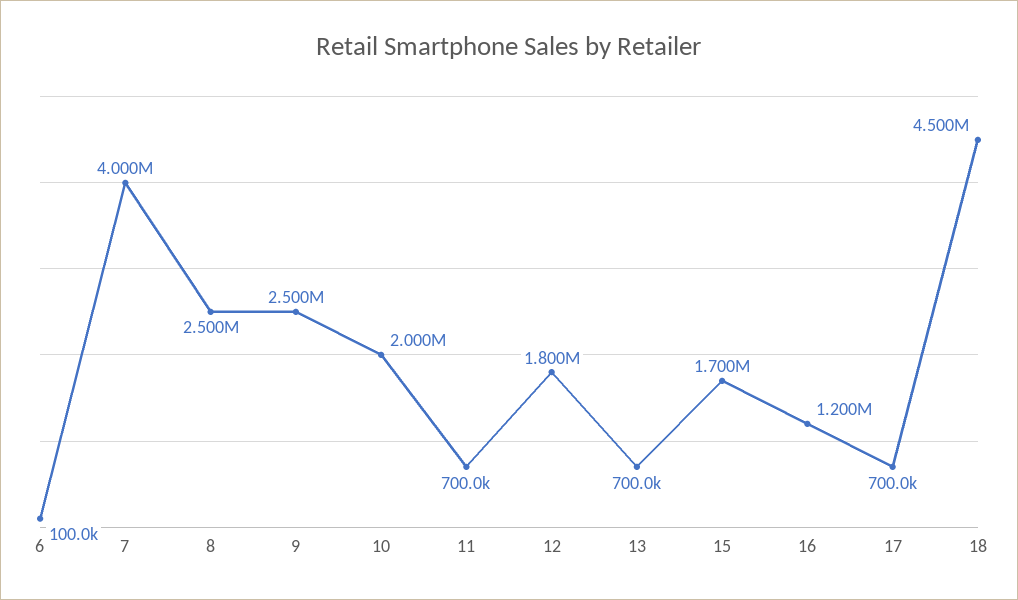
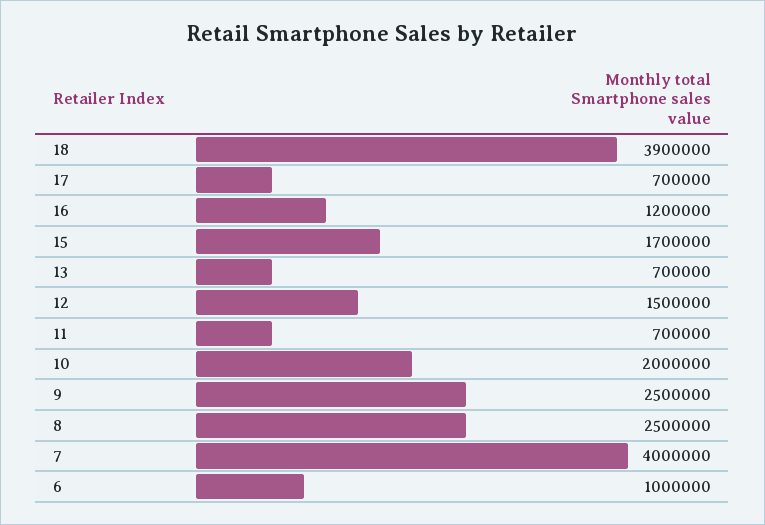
6: 100000 -> 1000000
12: 1800000 -> 1500000
18: 4500000 -> 3900000

